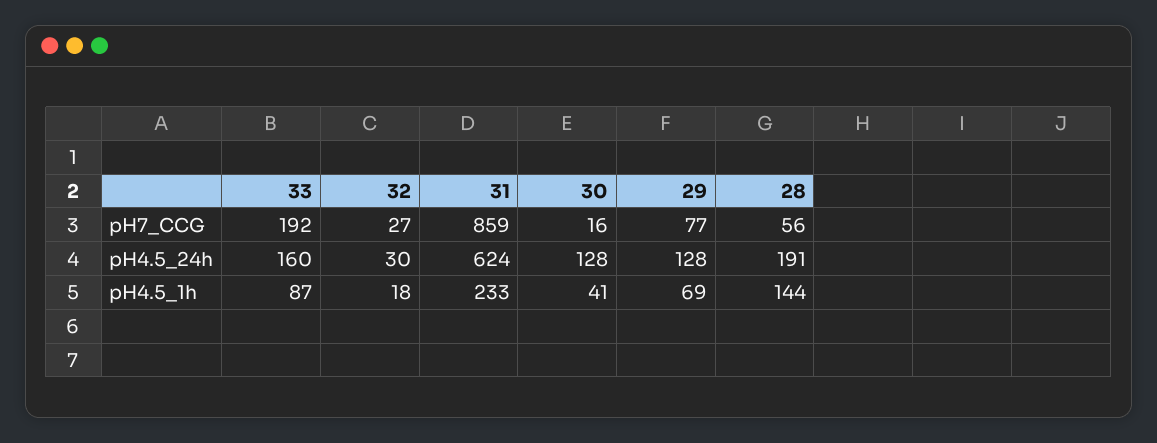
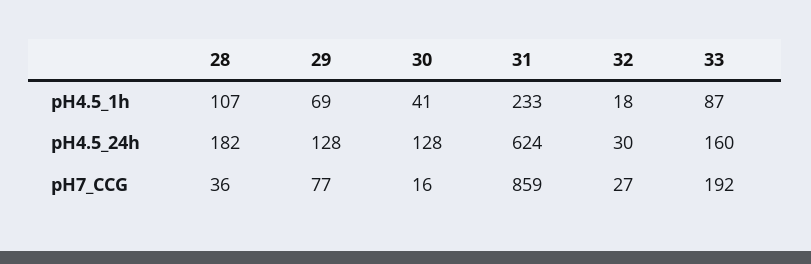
28, pH7_CCG: 56 -> 36
28, pH4.5_24h: 191 -> 182
28, pH4.5_1h: 144 -> 107

